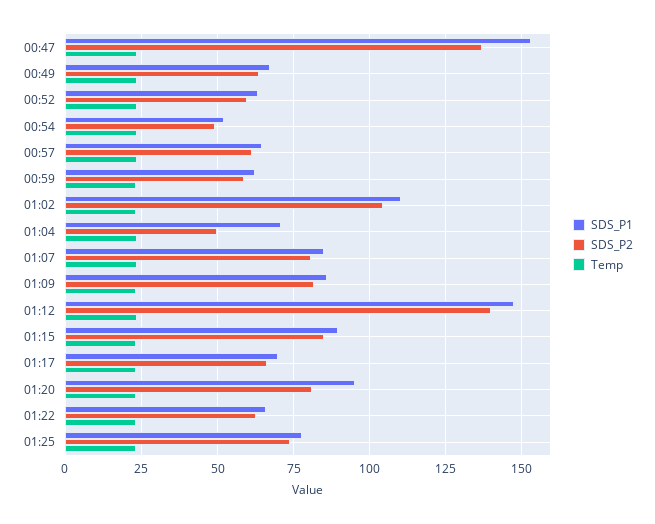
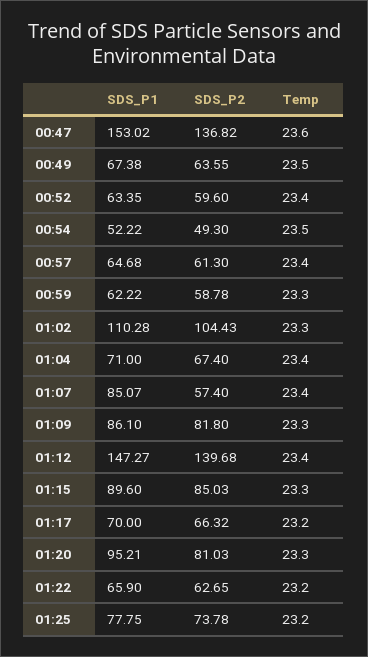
SDS_P2, 01:04: 50 -> 67.4
SDS_P2, 01:07: 80 -> 57.4

